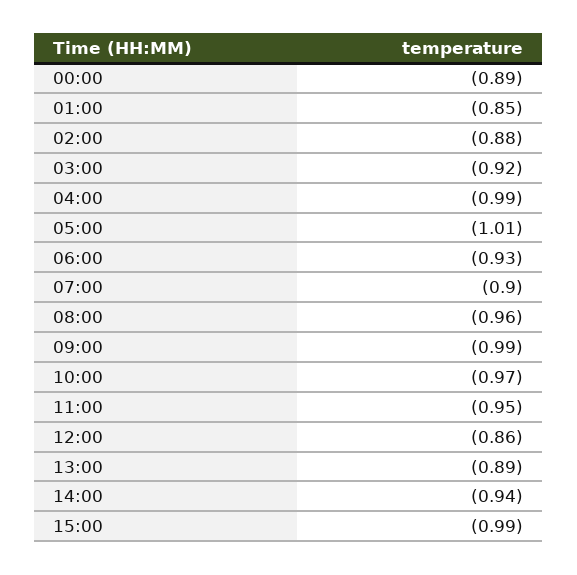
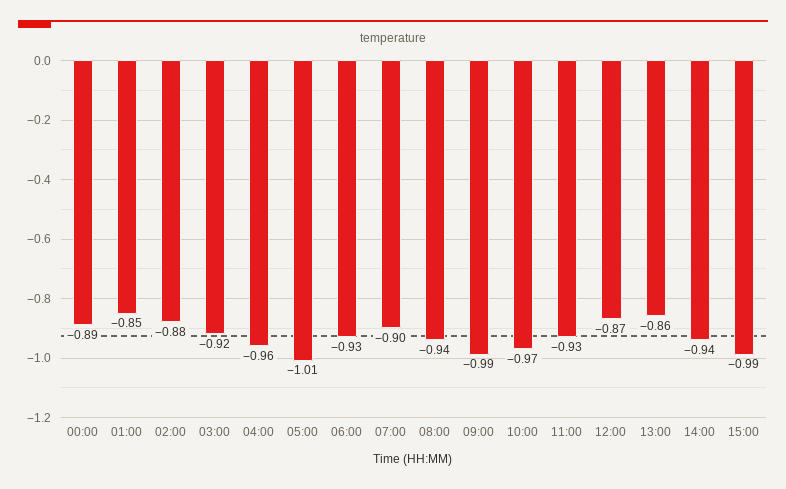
04:00: -0.99 -> -0.96
08:00: -0.96 -> -0.94
11:00: -0.95 -> -0.93
12:00: -0.86 -> -0.87
13:00: -0.89 -> -0.86

